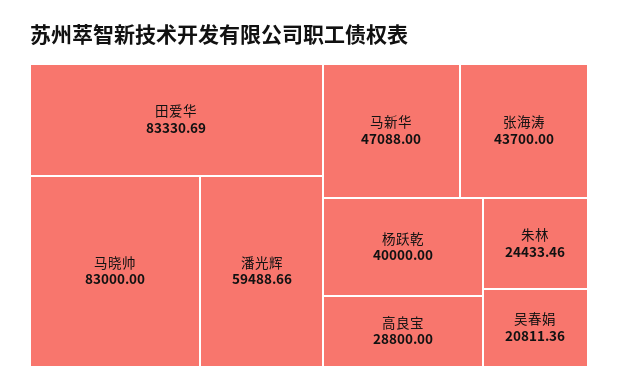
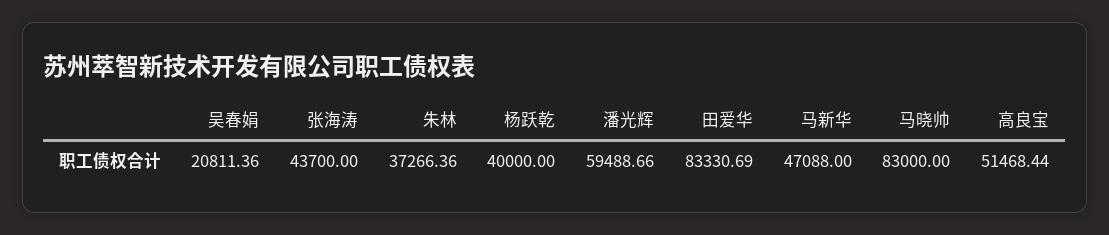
高良宝: 28800 -> 51468.44
朱林: 24433.46 -> 37266.36

